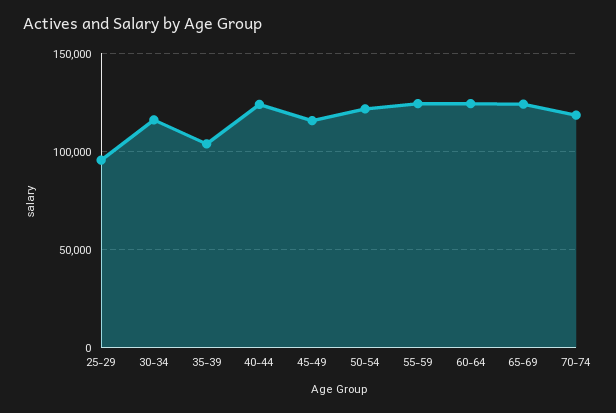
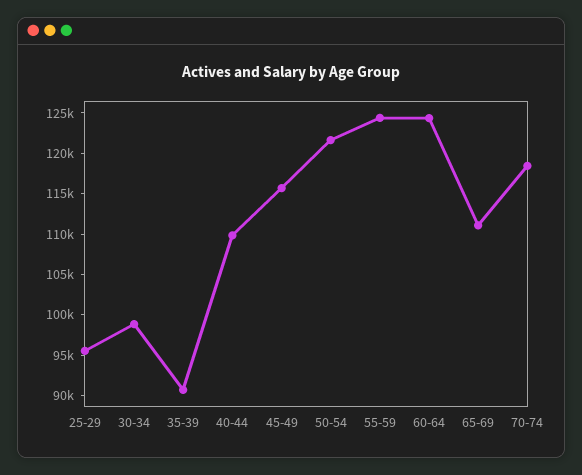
30-34: 115000 -> 99000
35-39: 105000 -> 91000
40-44: 125000 -> 110000
65-69: 125000 -> 111000

